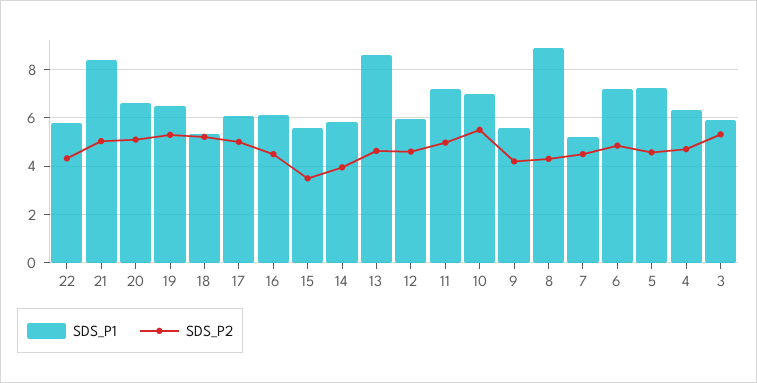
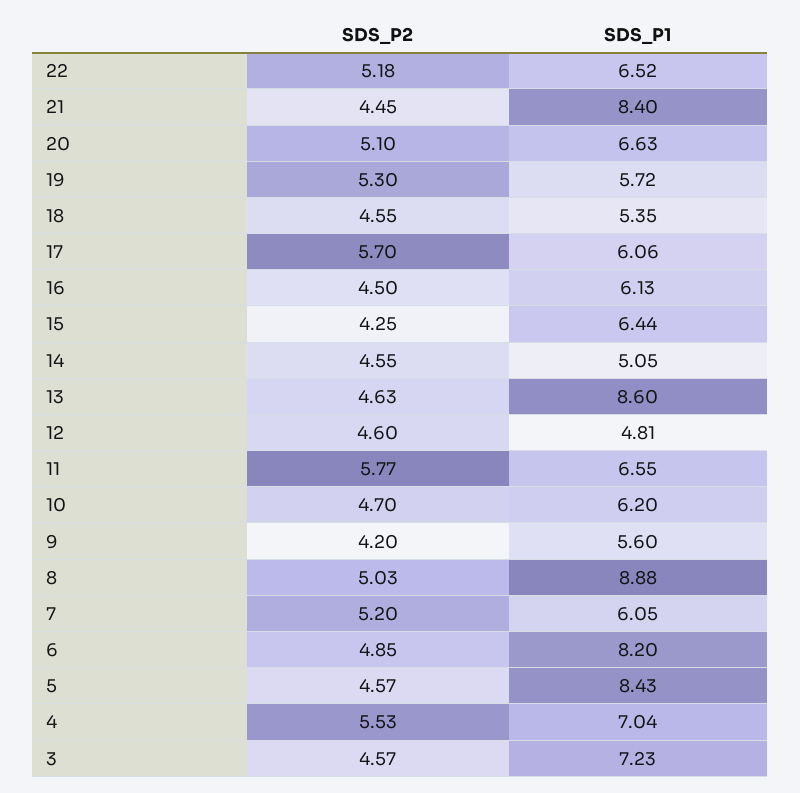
SDS_P1, 22: 5.75 -> 6.52
SDS_P2, 22: 4.25 -> 5.18
SDS_P2, 21: 5 -> 4.45
SDS_P1, 19: 6.5 -> 5.72
SDS_P2, 18: 5.25 -> 4.55
SDS_P2, 17: 5 -> 5.7
SDS_P1, 15: 5.5 -> 6.44
SDS_P2, 15: 3.5 -> 4.25
SDS_P1, 14: 5.75 -> 5.05
SDS_P2, 14: 4 -> 4.55
SDS_P1, 12: 6 -> 4.81
SDS_P1, 11: 7.25 -> 6.55
SDS_P2, 11: 5 -> 5.77
SDS_P1, 10: 7 -> 6.2
SDS_P2, 10: 5.5 -> 4.7
SDS_P2, 8: 4.25 -> 5.03
SDS_P1, 7: 5.25 -> 6.05
SDS_P2, 7: 4.5 -> 5.2
SDS_P1, 6: 7.25 -> 8.2
SDS_P1, 5: 7.25 -> 8.43
SDS_P1, 4: 6.25 -> 7.04
SDS_P2, 4: 4.75 -> 5.53
SDS_P1, 3: 6 -> 7.23
SDS_P2, 3: 5.25 -> 4.57

